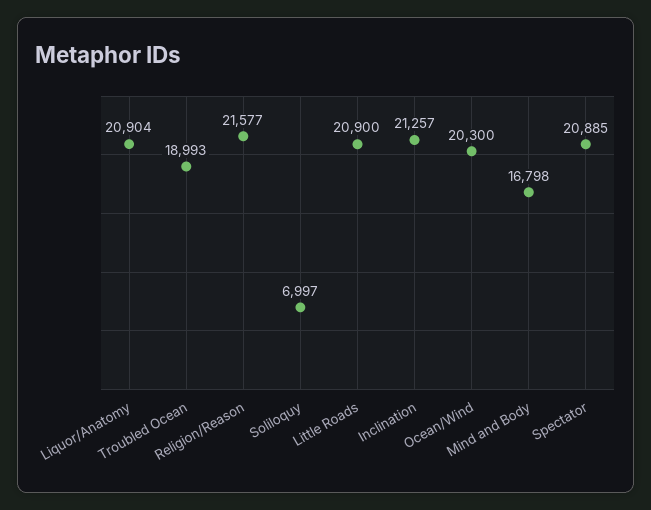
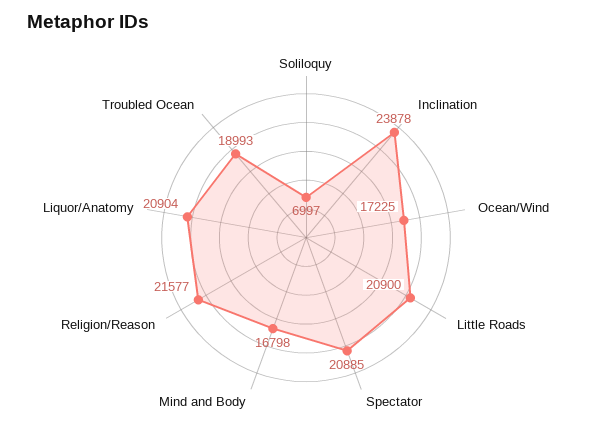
Inclination: 21257 -> 23878
Ocean/Wind: 20300 -> 17225

